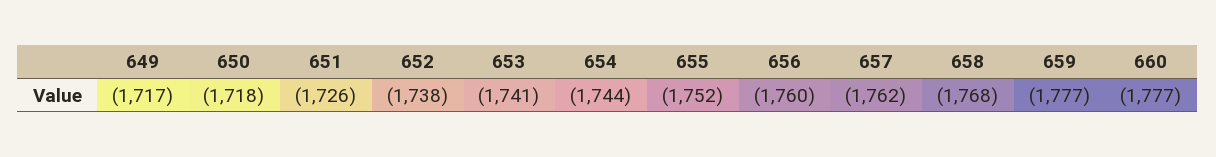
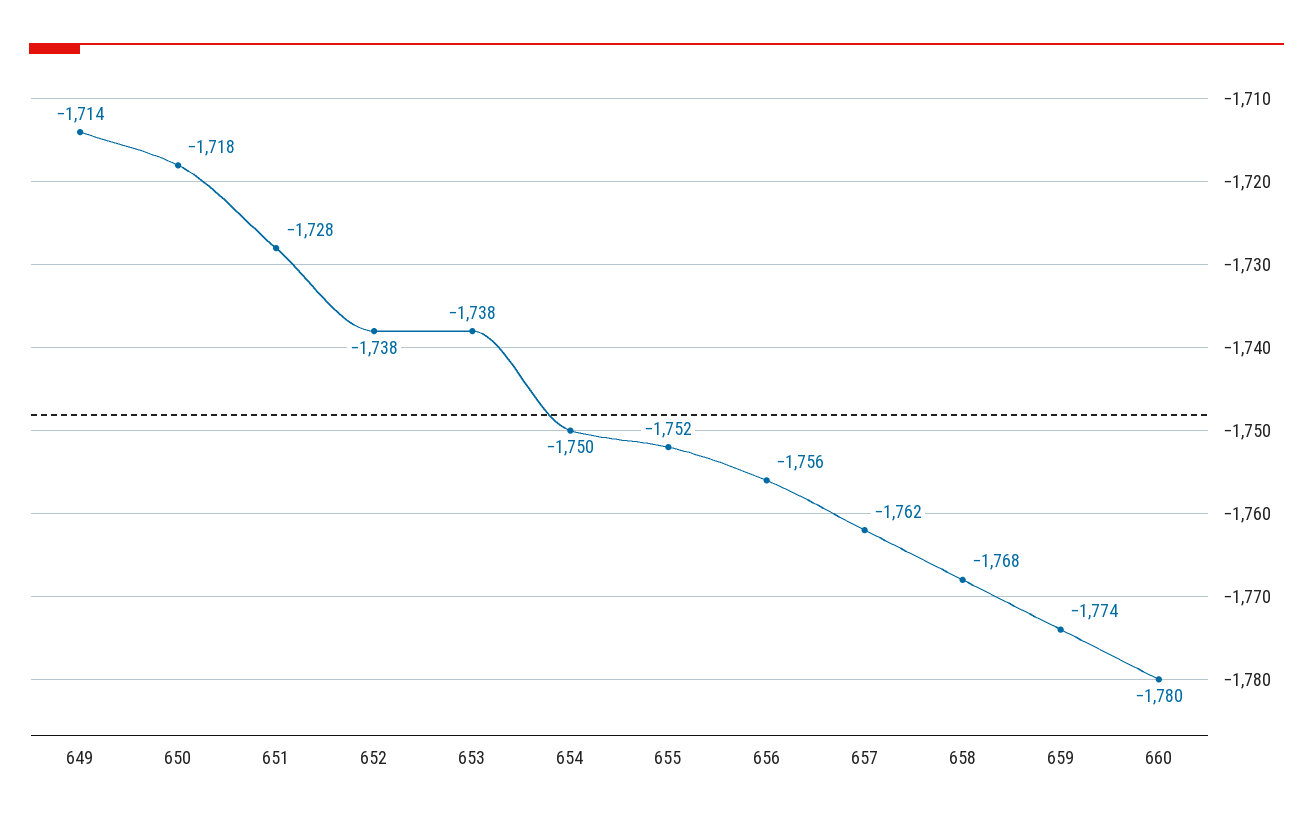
649: -1717 -> -1714
651: -1726 -> -1728
653: -1741 -> -1738
654: -1744 -> -1750
656: -1760 -> -1756
659: -1777 -> -1774
660: -1777 -> -1780

